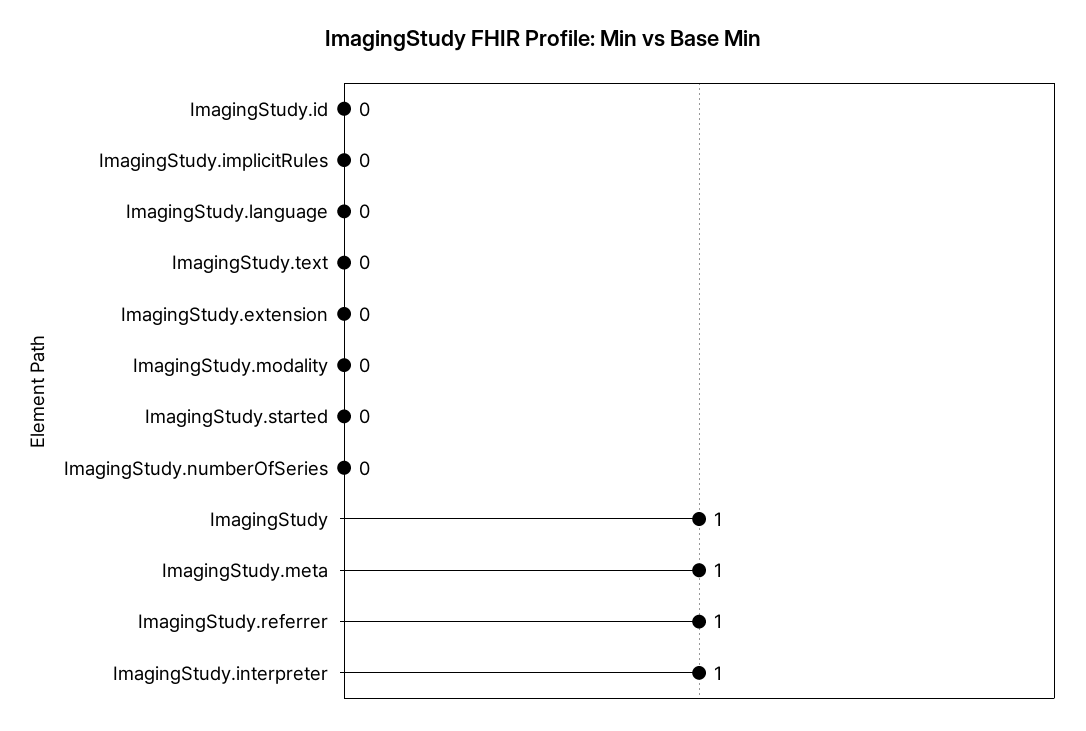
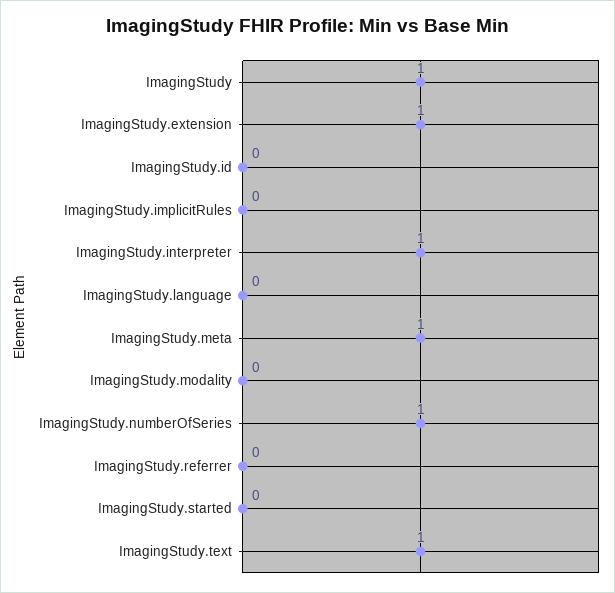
ImagingStudy.text: 0 -> 1
ImagingStudy.extension: 0 -> 1
ImagingStudy.numberOfSeries: 0 -> 1
ImagingStudy.referrer: 1 -> 0

